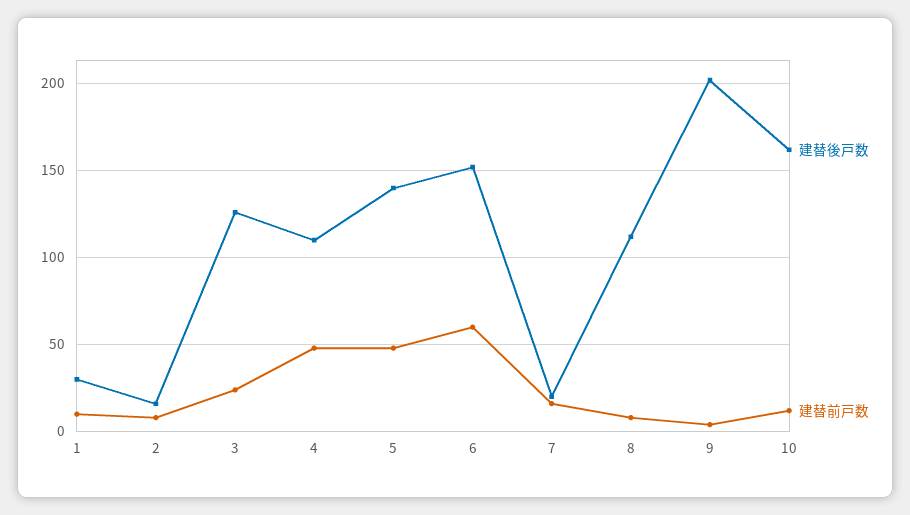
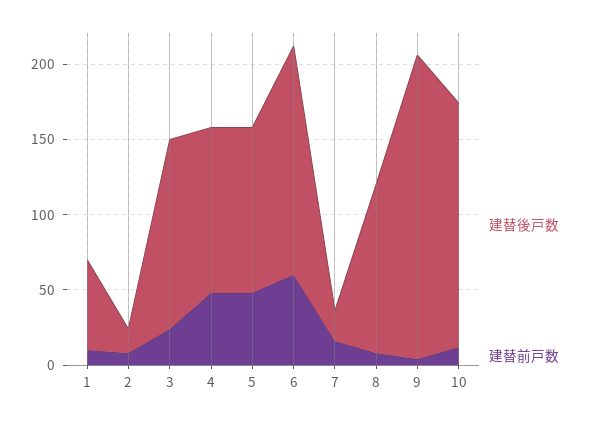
建替後戸数, 1: 30 -> 60
建替後戸数, 5: 140 -> 110

